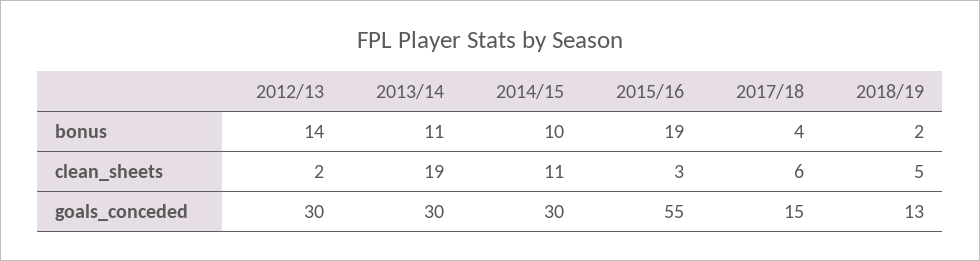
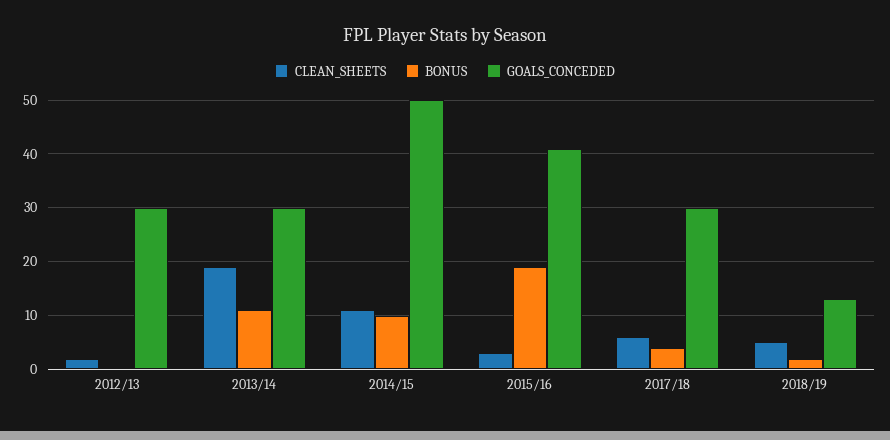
bonus, 2012/13: 14 -> 0
goals_conceded, 2014/15: 30 -> 50
goals_conceded, 2015/16: 55 -> 40
goals_conceded, 2017/18: 15 -> 30

